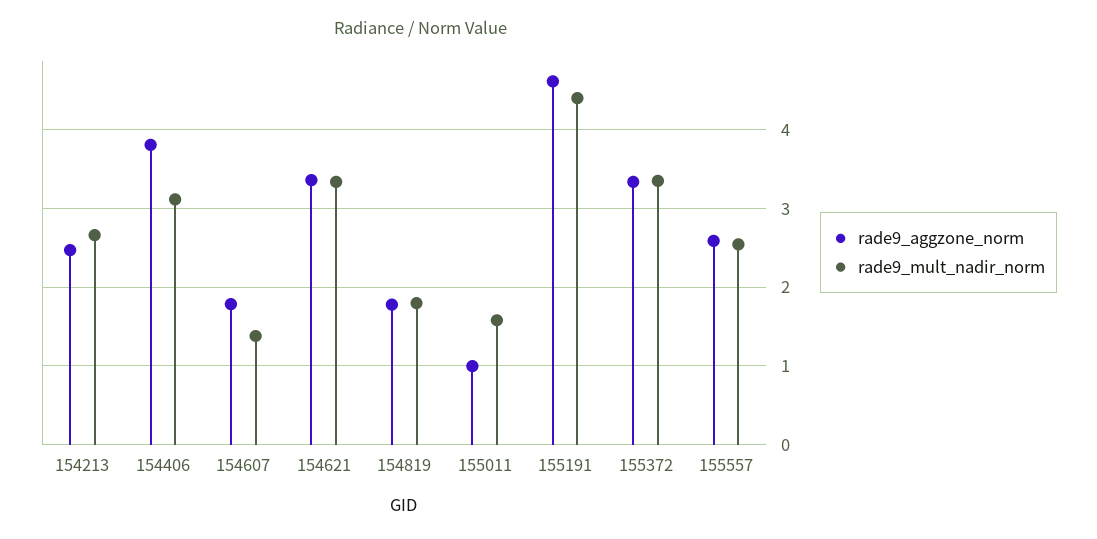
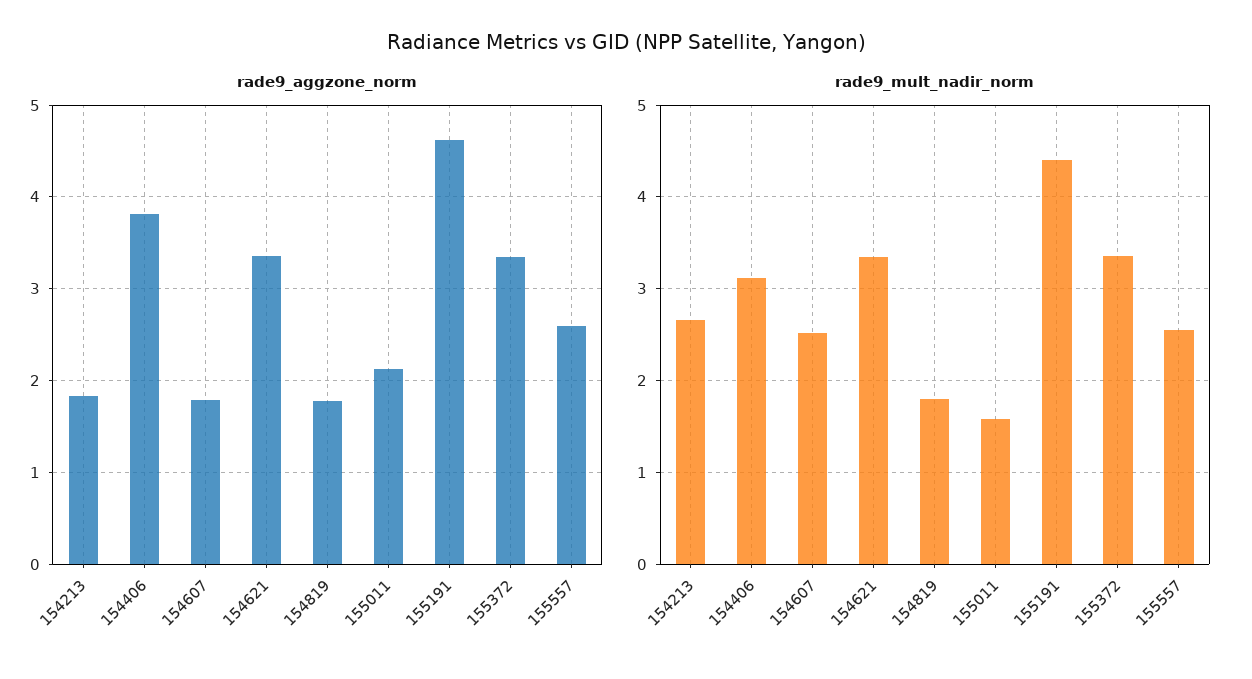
rade9_aggzone_norm, 154213: 2.5 -> 1.8
rade9_mult_nadir_norm, 154607: 1.4 -> 2.5
rade9_aggzone_norm, 155011: 1 -> 2.1

